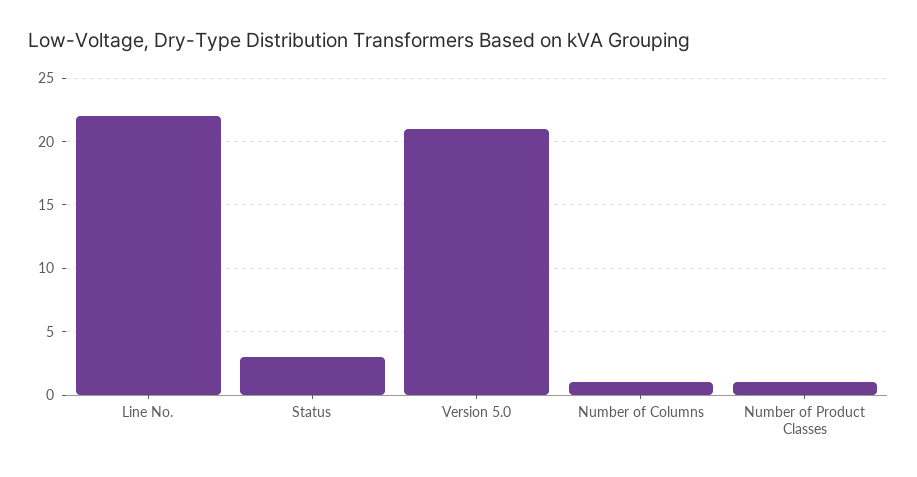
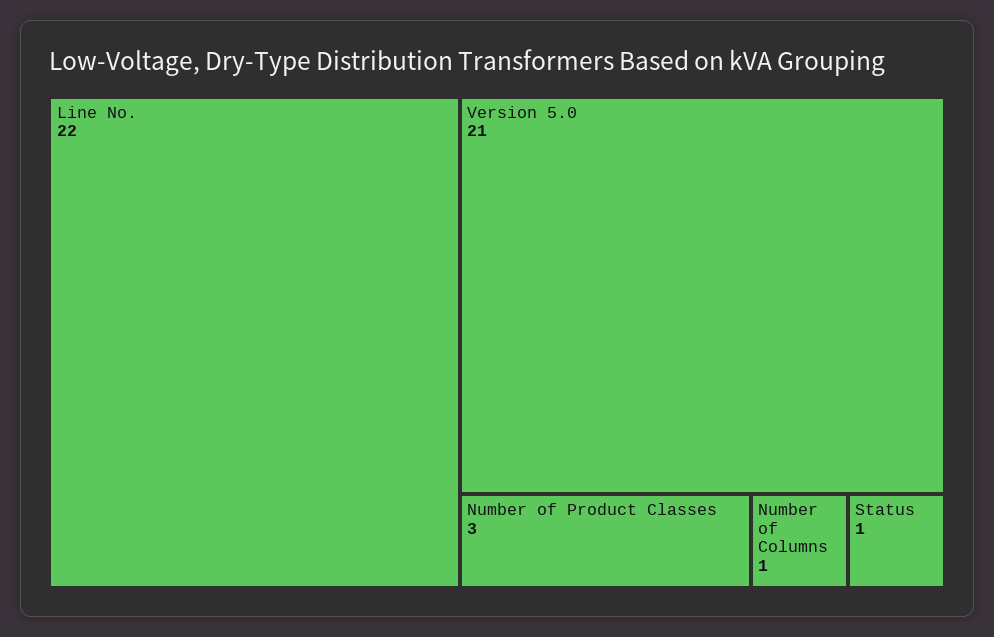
Status: 3 -> 1
Number of Product Classes: 1 -> 3

